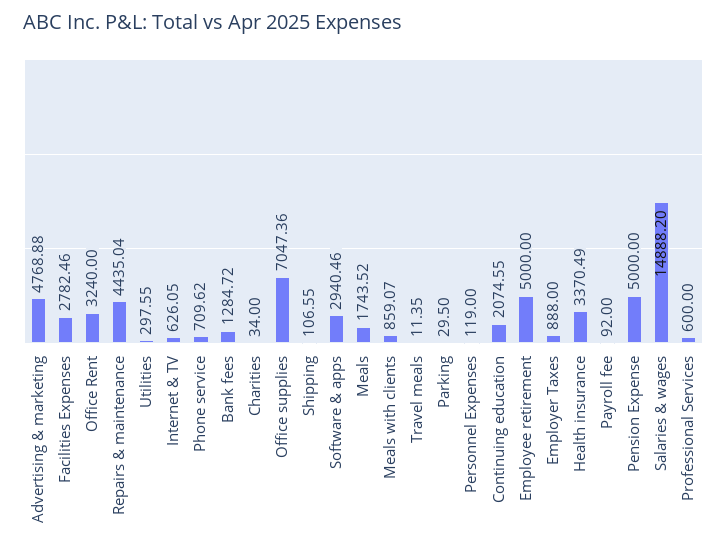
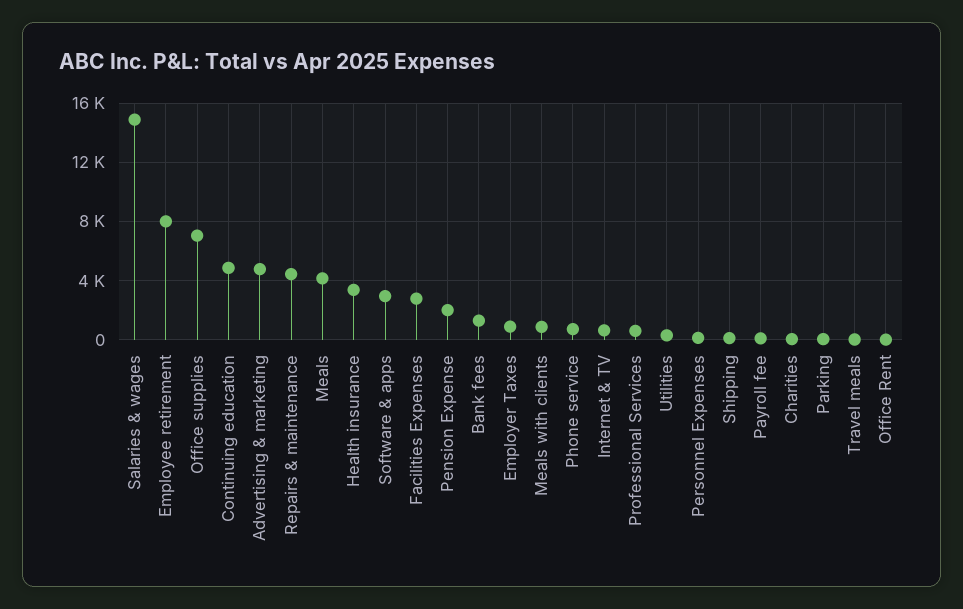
Office Rent: 3240 -> 0
Meals: 1743.52 -> 4000
Continuing education: 2074.55 -> 5000
Employee retirement: 5000 -> 8000
Pension Expense: 5000 -> 2000

